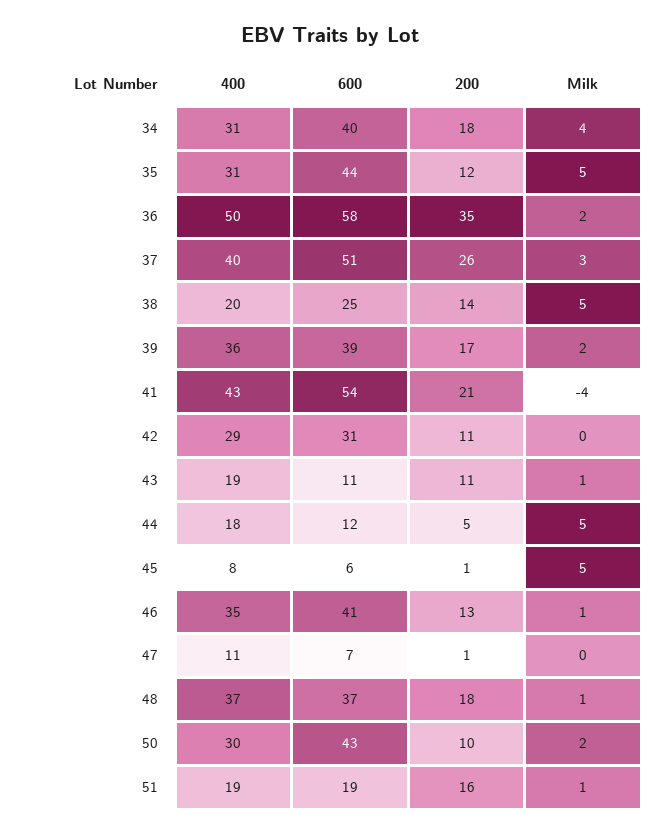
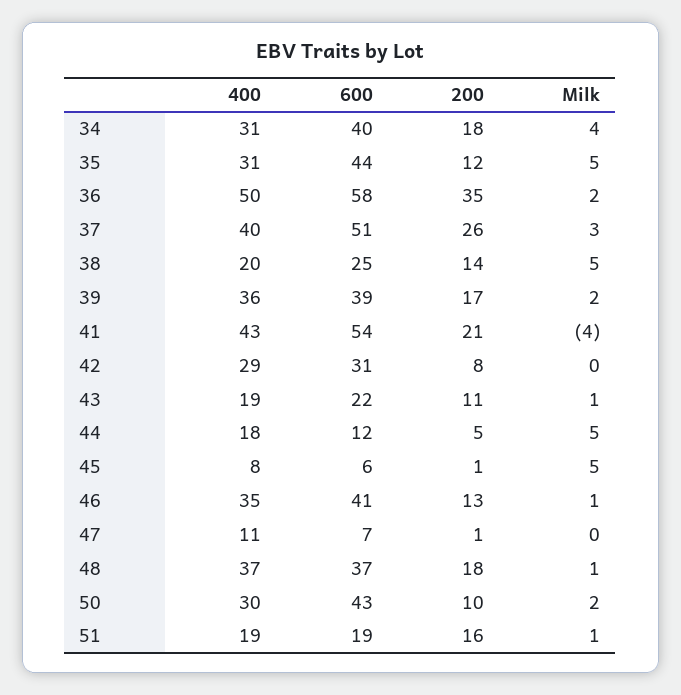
200, 42: 11 -> 8
600, 43: 11 -> 22

